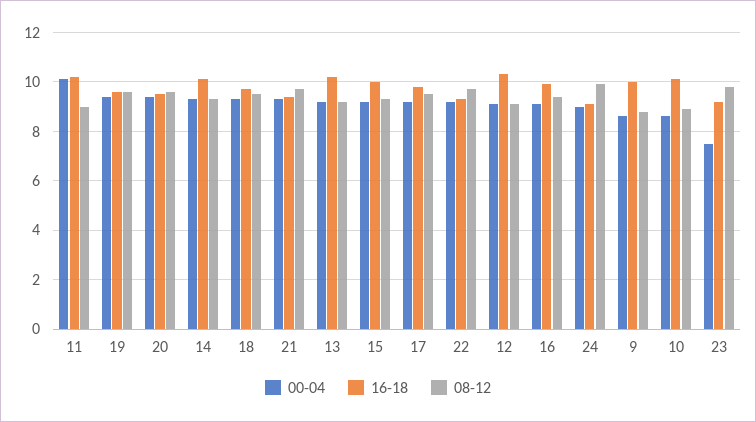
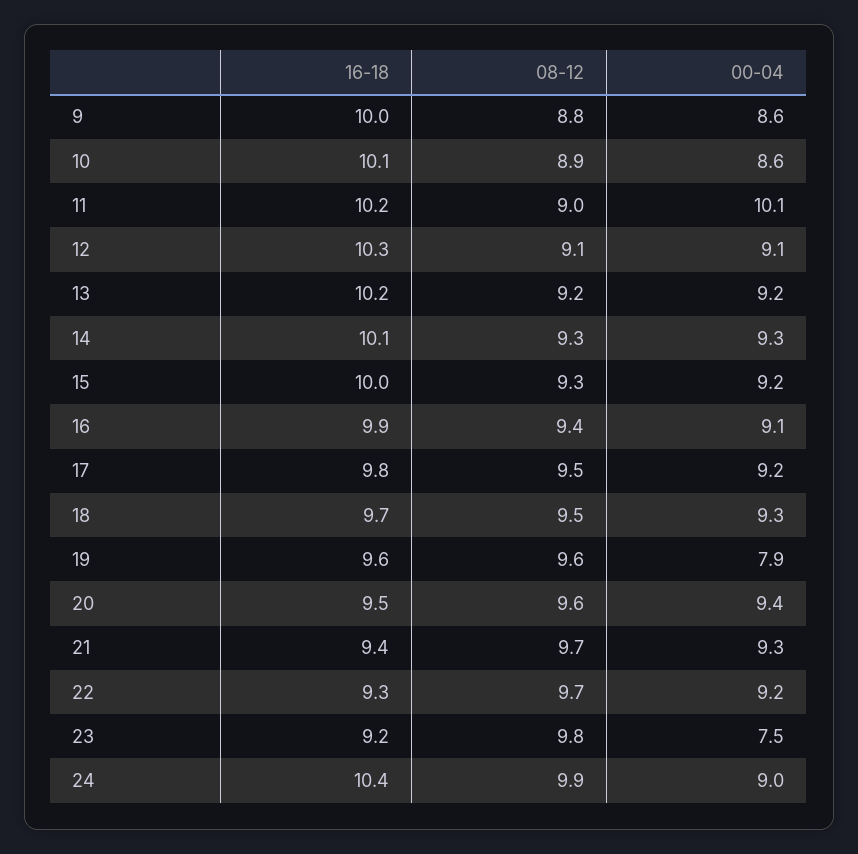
00-04, 19: 9.5 -> 7.9
16-18, 24: 9 -> 10.4

